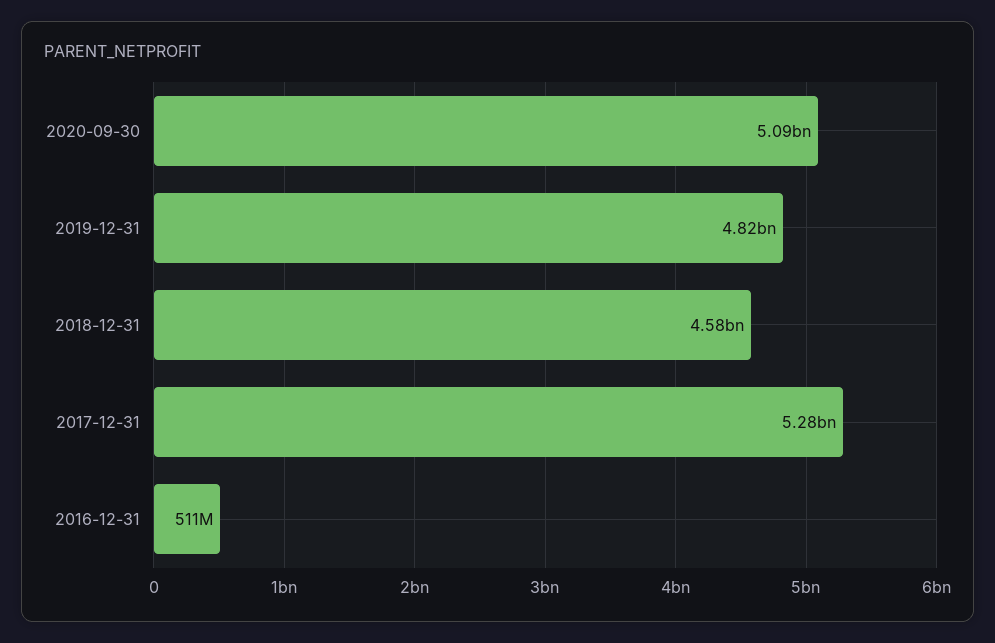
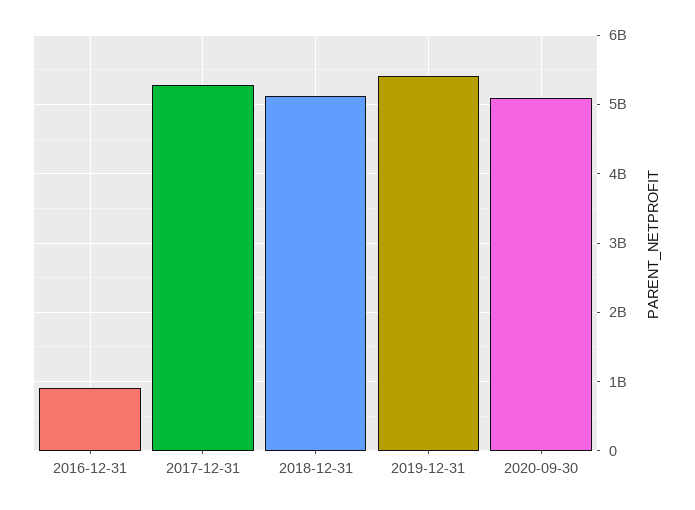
2019-12-31: 4820000000 -> 5400000000
2018-12-31: 4580000000 -> 5100000000
2016-12-31: 511000000 -> 900000000

